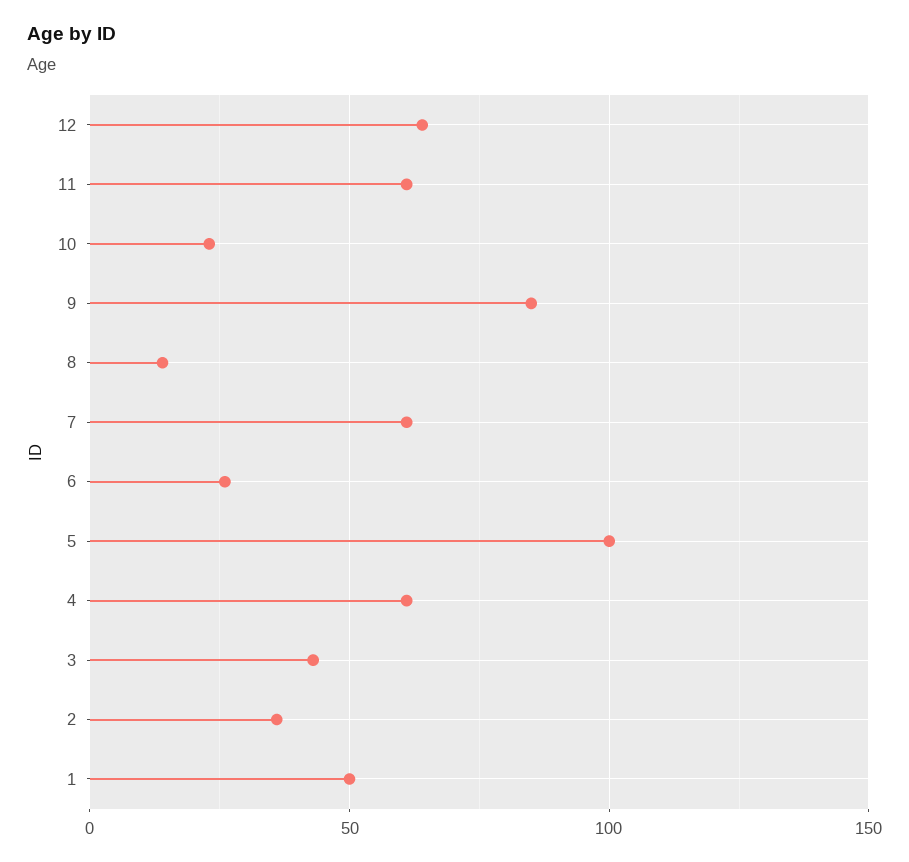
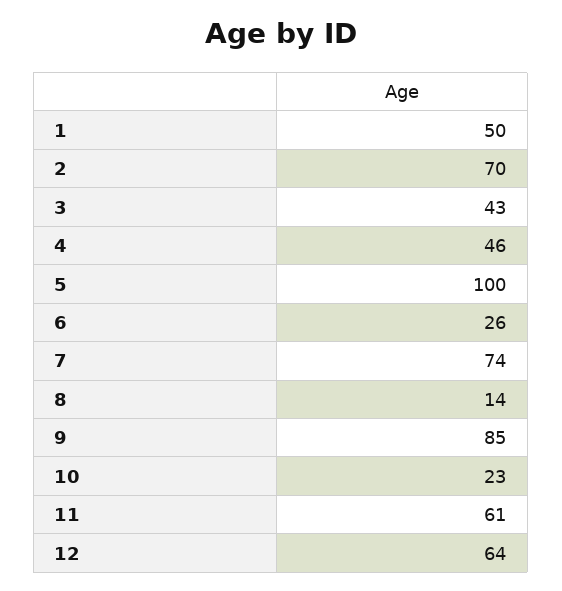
7: 60 -> 74
4: 60 -> 46
2: 35 -> 70

